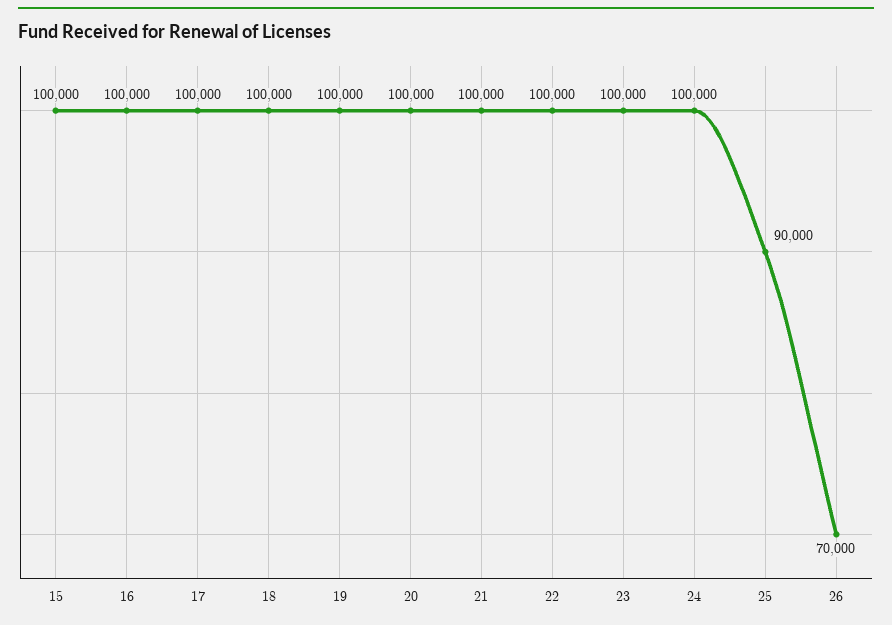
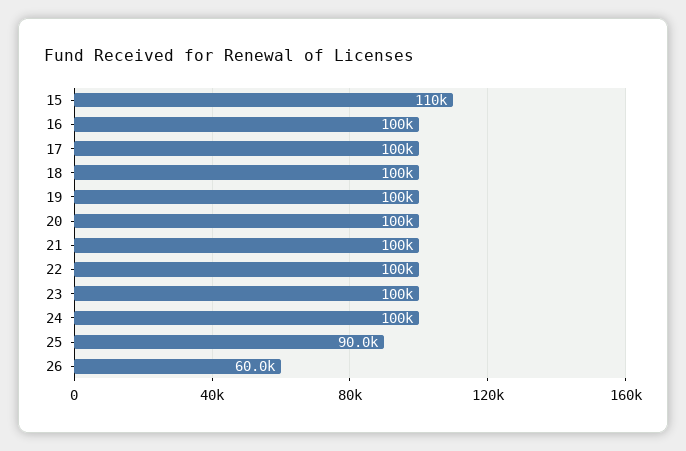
15: 100000 -> 110000
26: 70000 -> 60000

